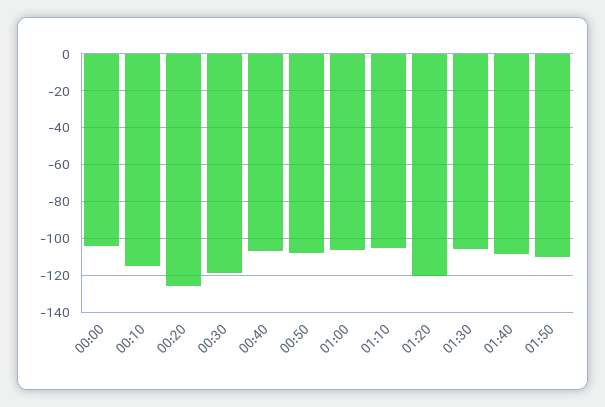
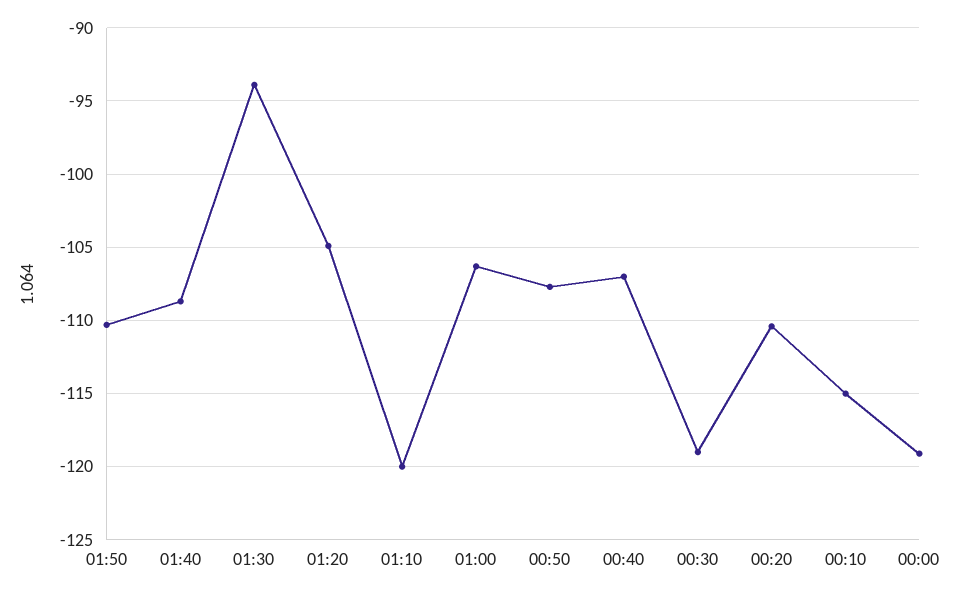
00:00: -105 -> -119
00:20: -125 -> -110.5
01:10: -105 -> -120
01:20: -120 -> -105
01:30: -105 -> -94

